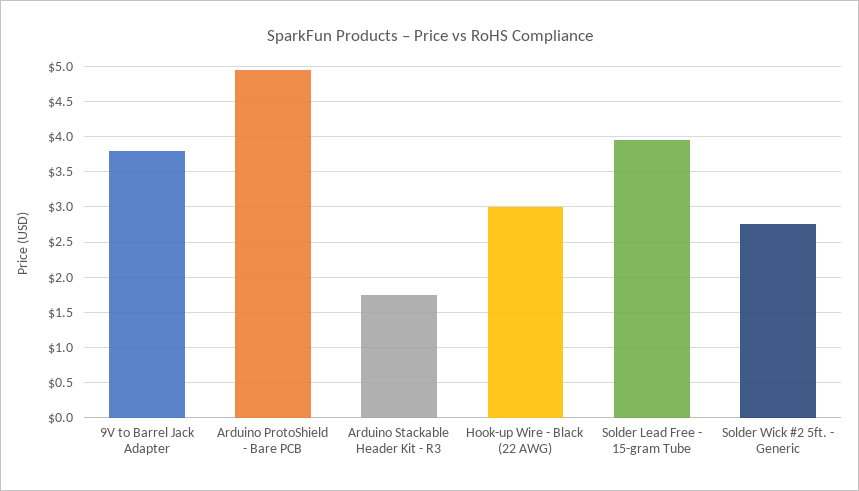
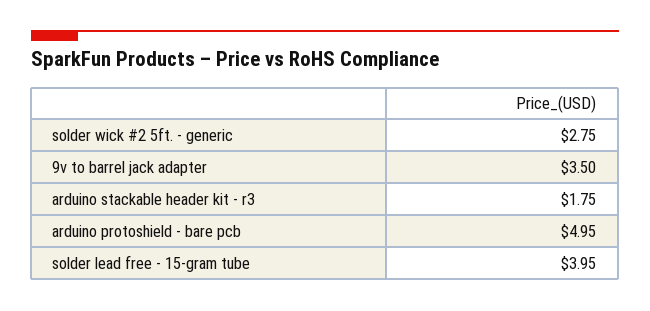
9V to Barrel Jack Adapter: 3.8 -> 3.5
Hook-up Wire - Black (22 AWG): 3 -> none

